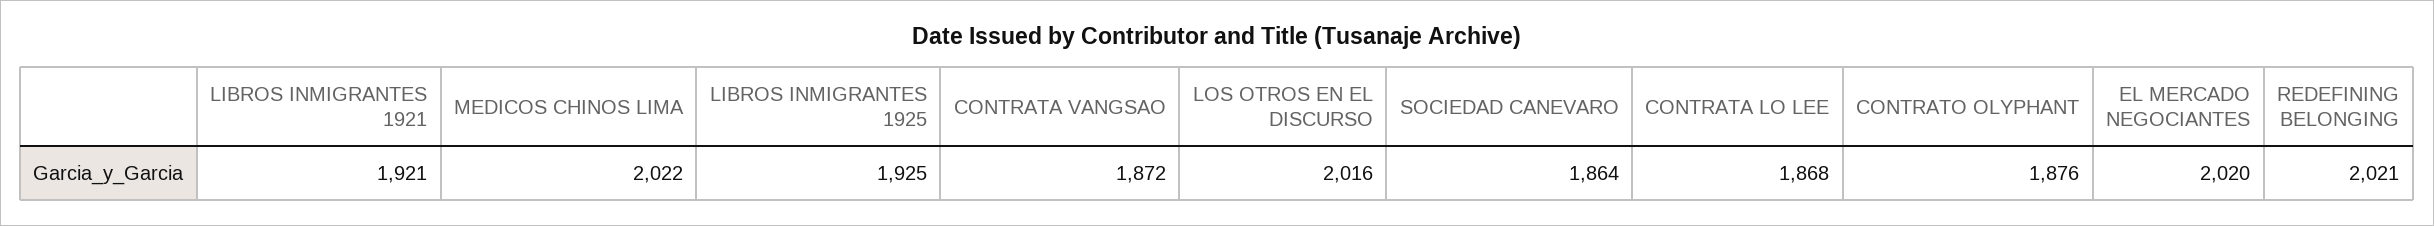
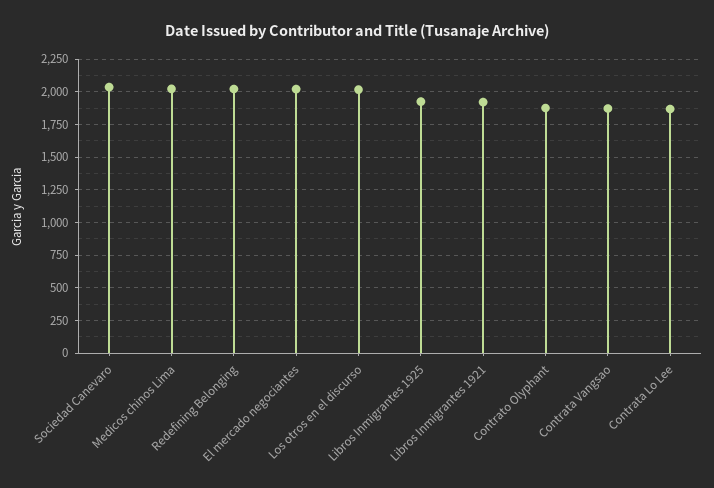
SOCIEDAD CANEVARO: 1864 -> 2050

